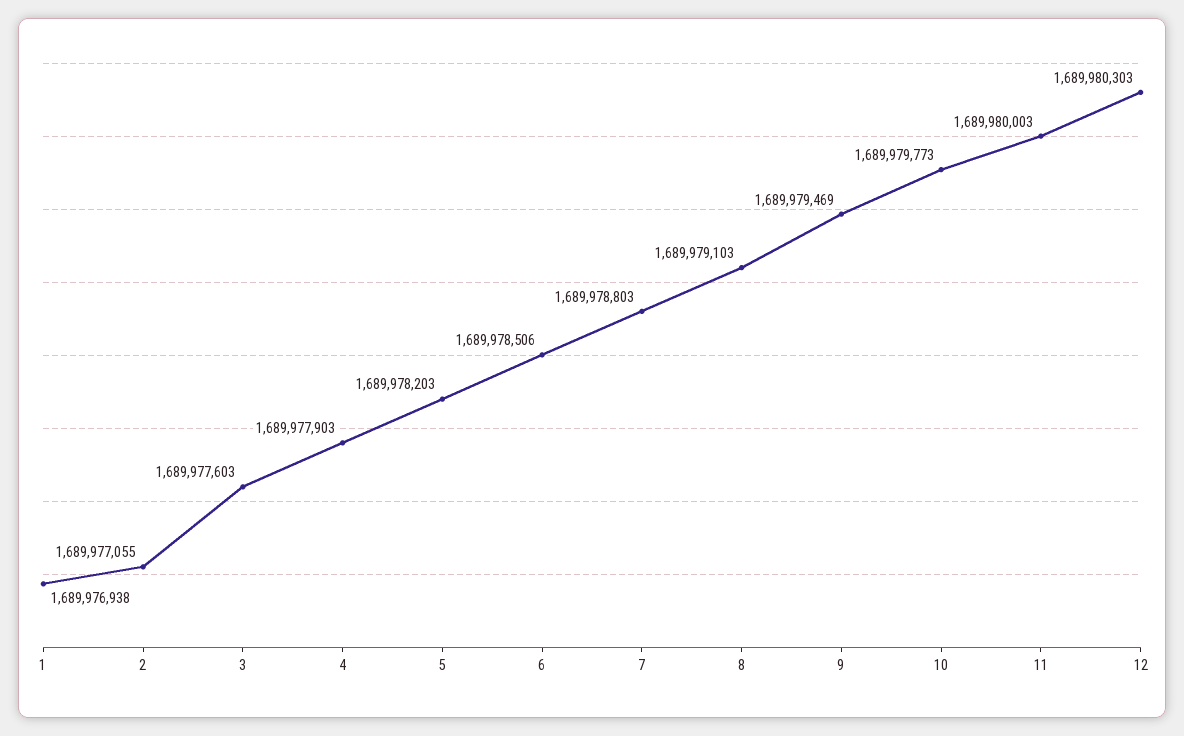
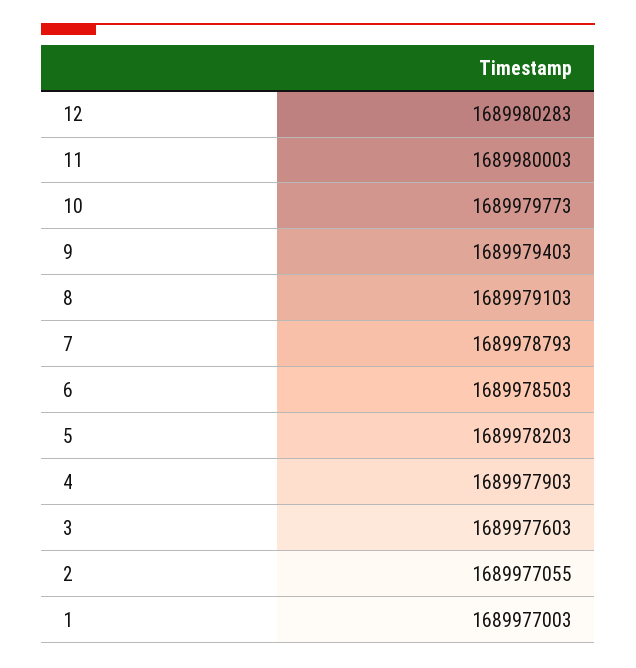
1: 1689976938 -> 1689977003
6: 1689978506 -> 1689978503
7: 1689978803 -> 1689978793
9: 1689979469 -> 1689979403
12: 1689980303 -> 1689980283

